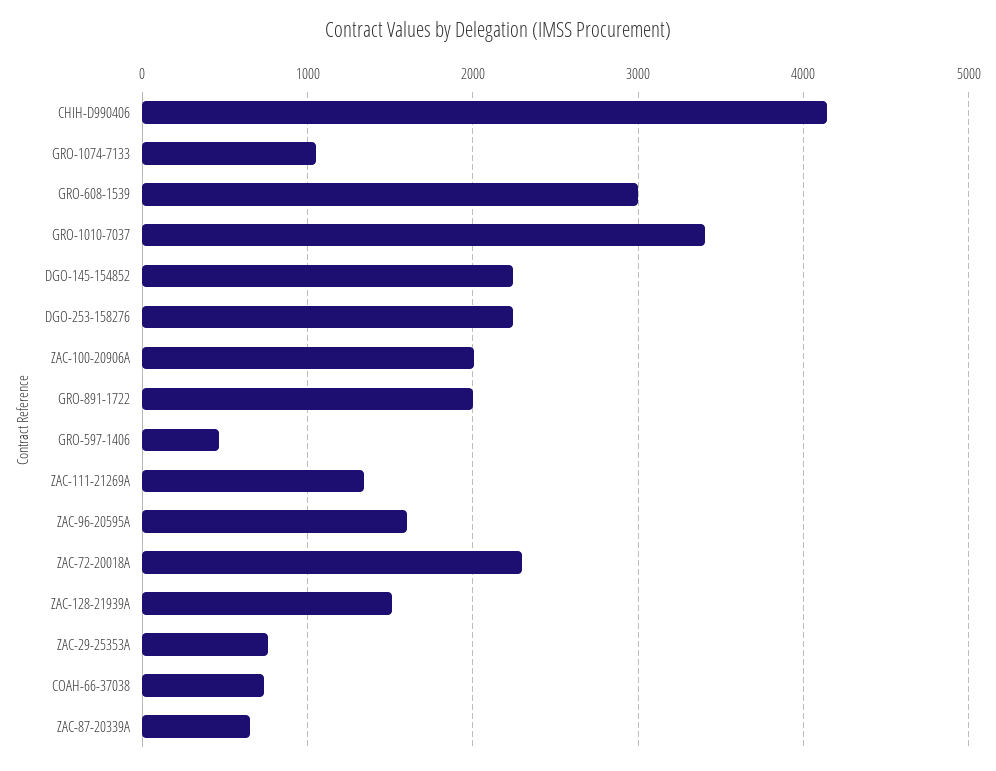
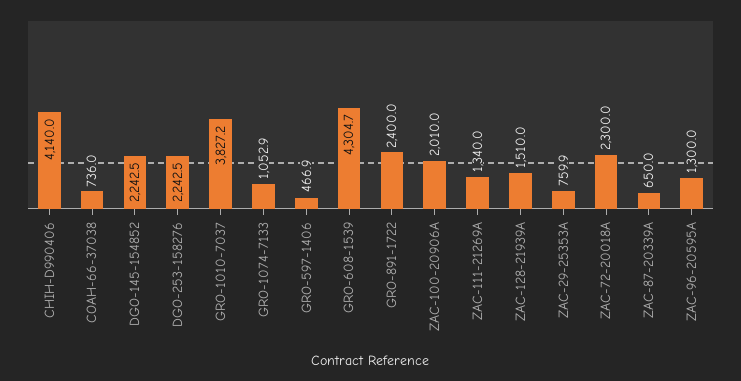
GRO-608-1539: 3000 -> 4304.7
GRO-1010-7037: 3400 -> 3827.2
GRO-891-1722: 2000 -> 2400
ZAC-96-20595A: 1600 -> 1300

